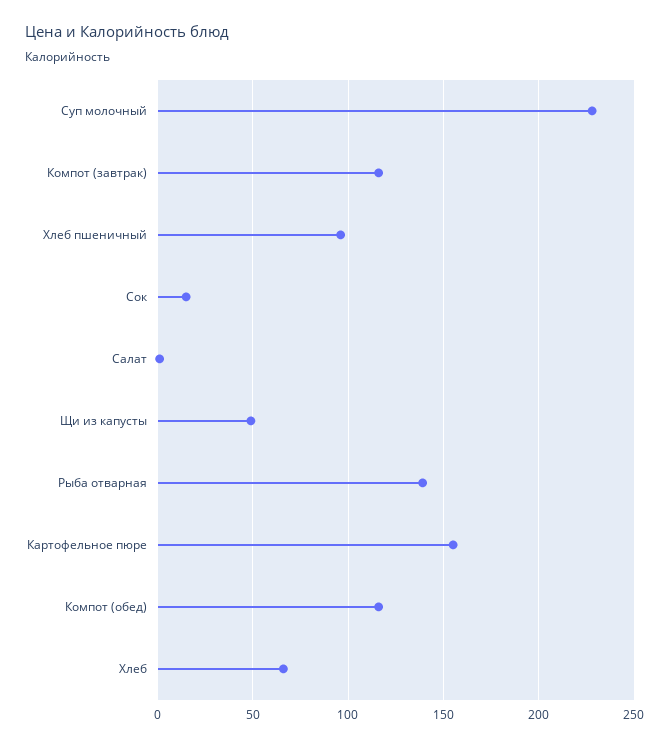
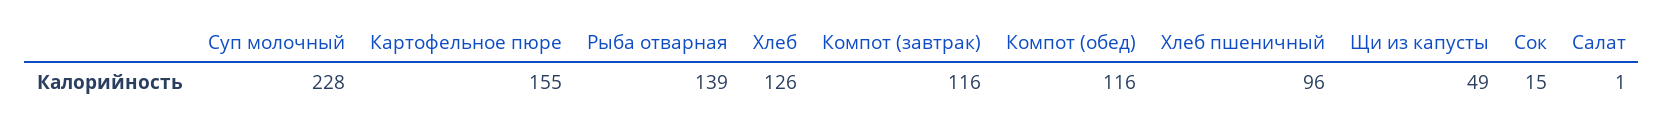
Хлеб: 65 -> 126

